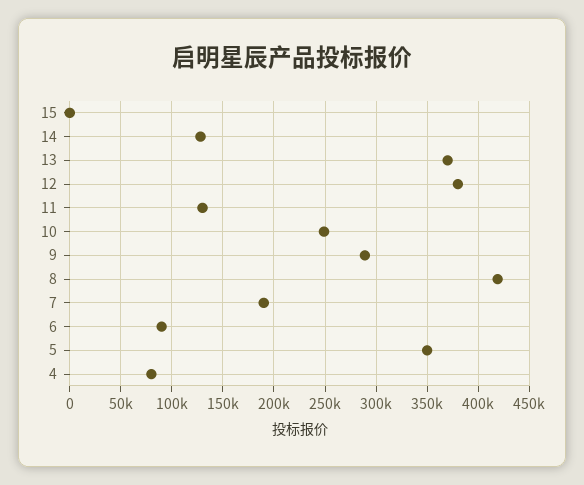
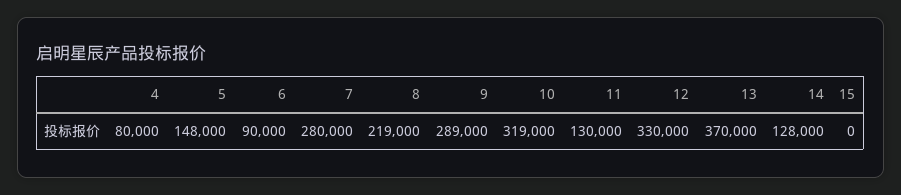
12: 380000 -> 330000
10: 250000 -> 319000
8: 420000 -> 219000
7: 190000 -> 280000
5: 350000 -> 148000

